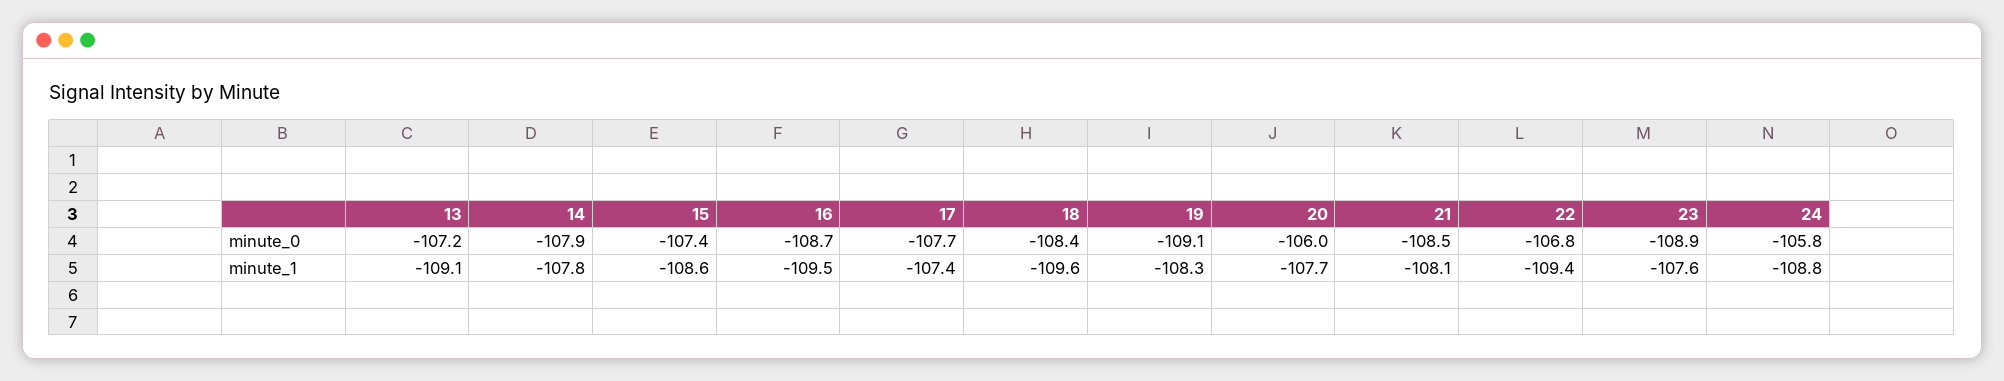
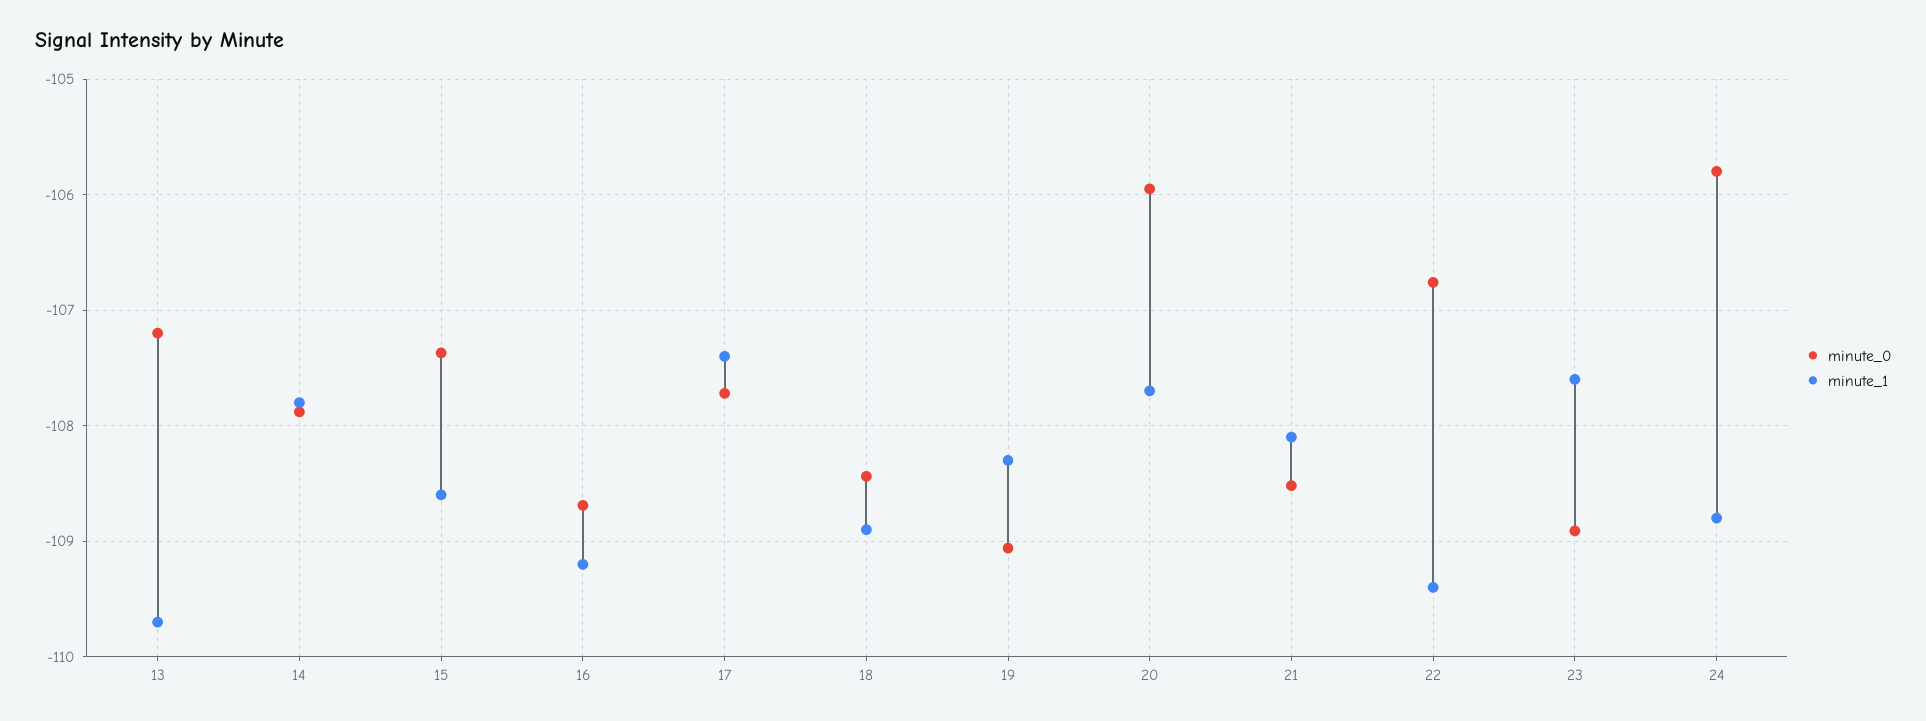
minute_1, 13: -109.1 -> -109.7
minute_1, 16: -109.5 -> -109.2
minute_1, 18: -109.6 -> -108.9

